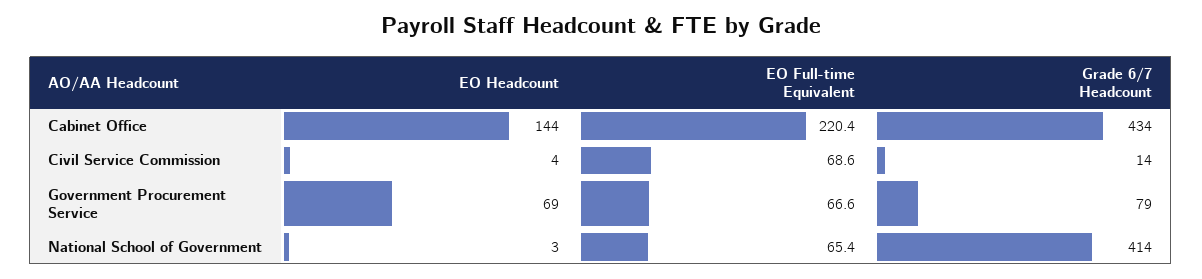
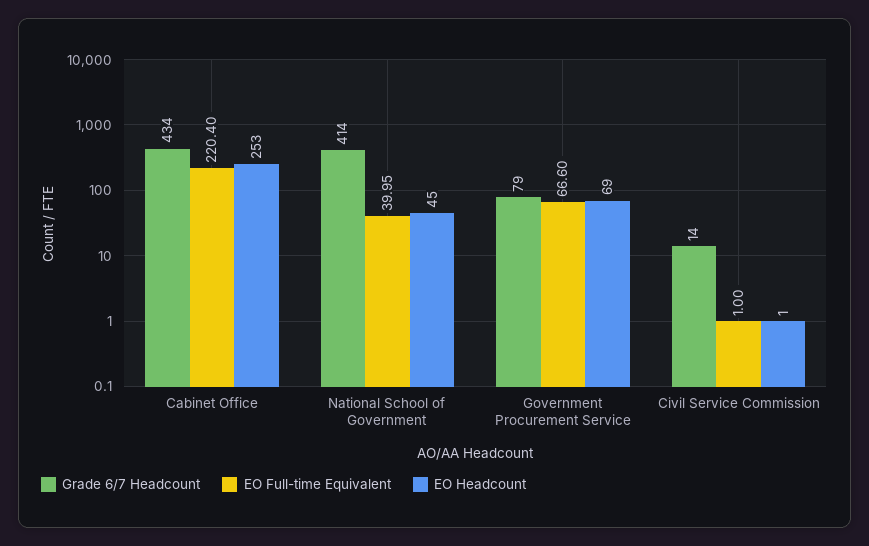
EO Headcount, Cabinet Office: 144 -> 253
EO Headcount, Civil Service Commission: 4 -> 1
EO Full-time Equivalent, Civil Service Commission: 68.6 -> 1
EO Headcount, National School of Government: 3 -> 45
EO Full-time Equivalent, National School of Government: 65.4 -> 39.95

